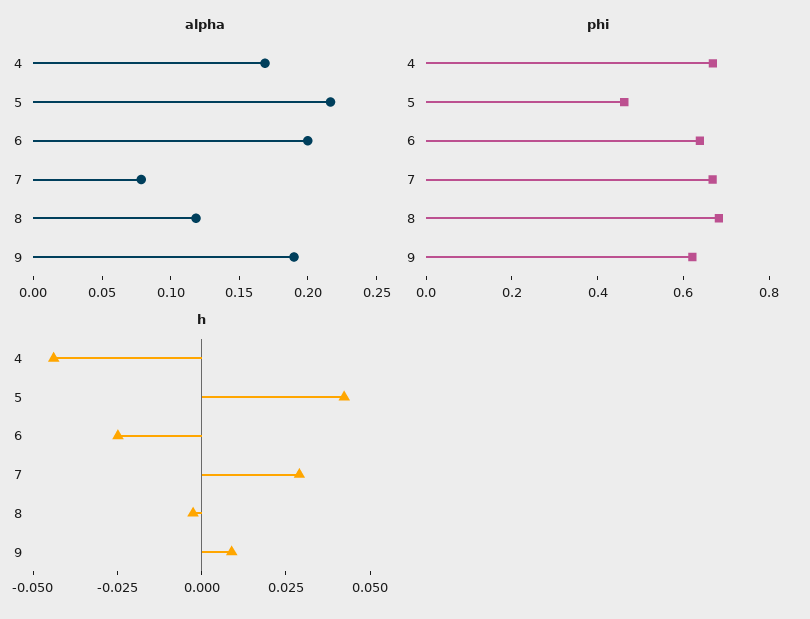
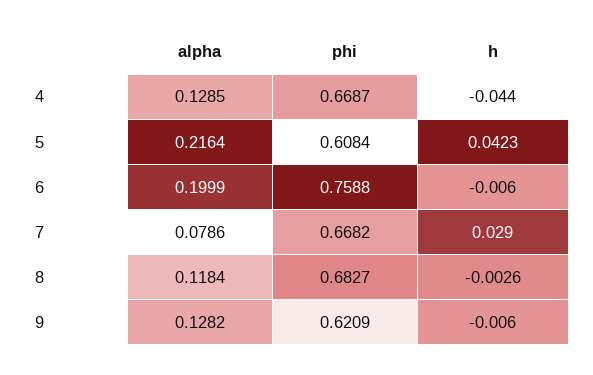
alpha, 4: 0.17 -> 0.1285
alpha, 9: 0.19 -> 0.1282
phi, 5: 0.45 -> 0.6084
phi, 6: 0.65 -> 0.7588
h, 6: -0.025 -> -0.006
h, 9: 0.01 -> -0.006

